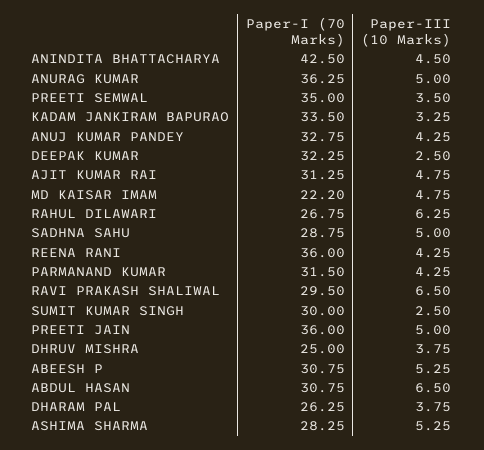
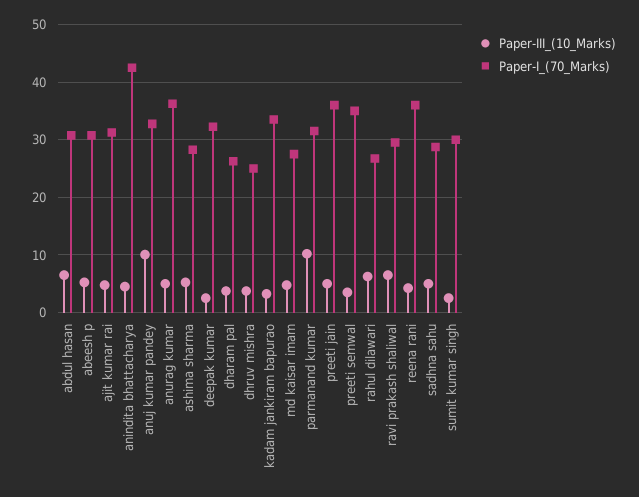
Paper-III (10 Marks), ANUJ KUMAR PANDEY: 4.25 -> 10
Paper-I (70 Marks), MD KAISAR IMAM: 22.2 -> 28
Paper-III (10 Marks), PARMANAND KUMAR: 4.25 -> 10

